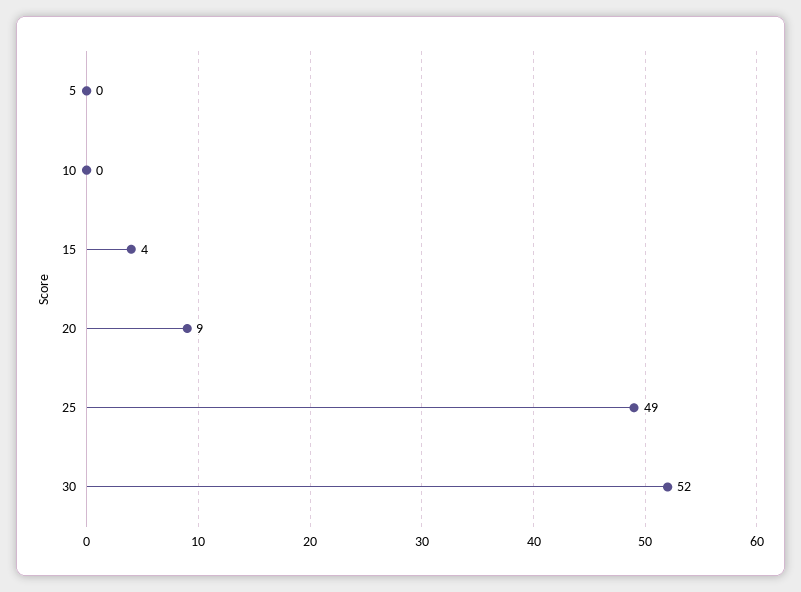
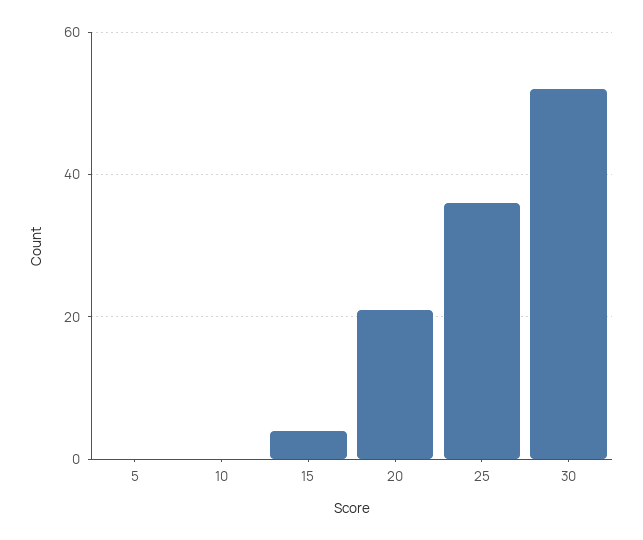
20: 9 -> 20
25: 49 -> 35

